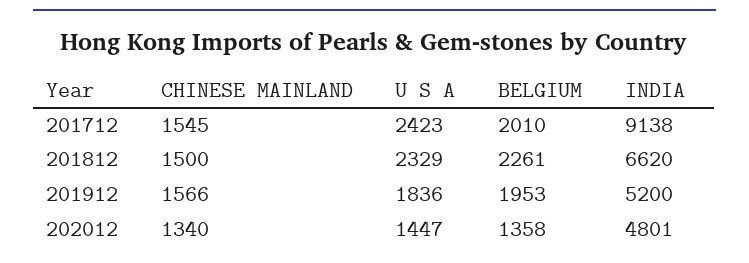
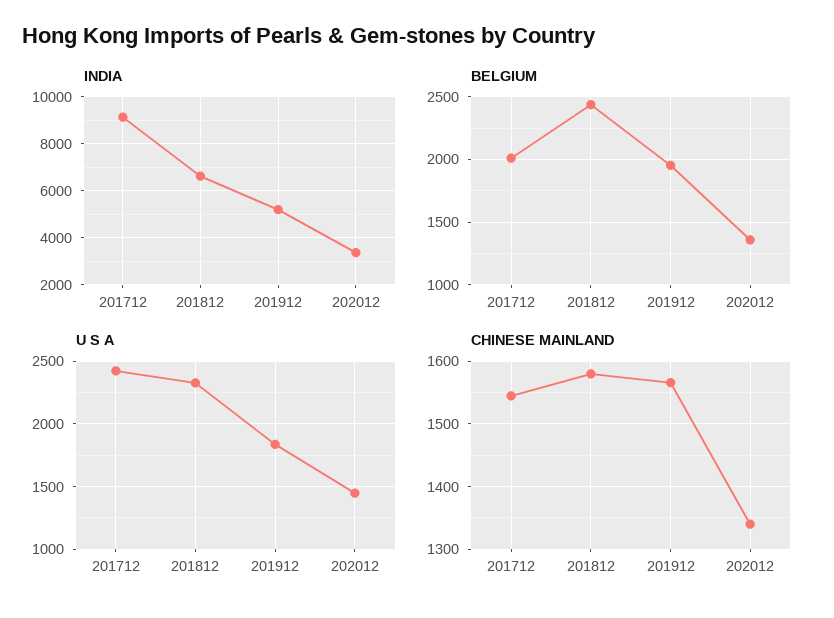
CHINESE MAINLAND, 201812: 1500 -> 1580
BELGIUM, 201812: 2261 -> 2450
INDIA, 202012: 4801 -> 3500

